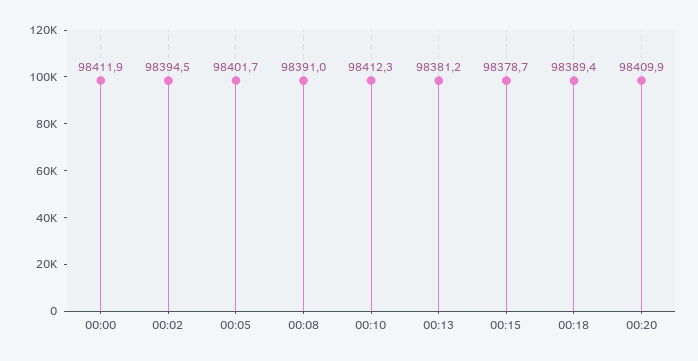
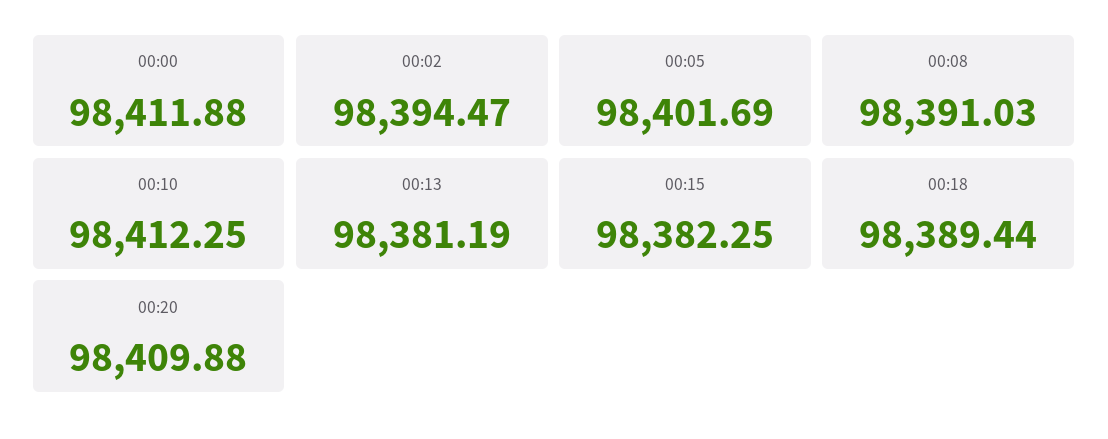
00:15: 98378.7 -> 98382.25

